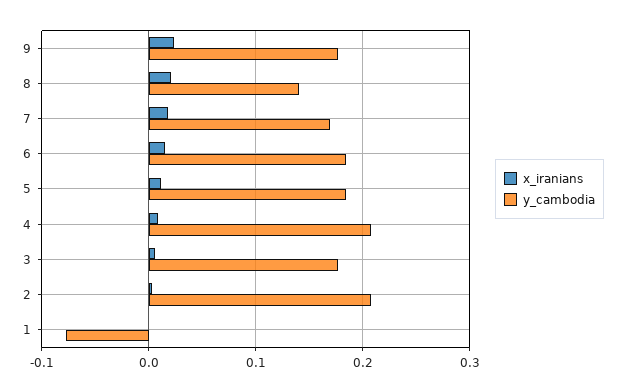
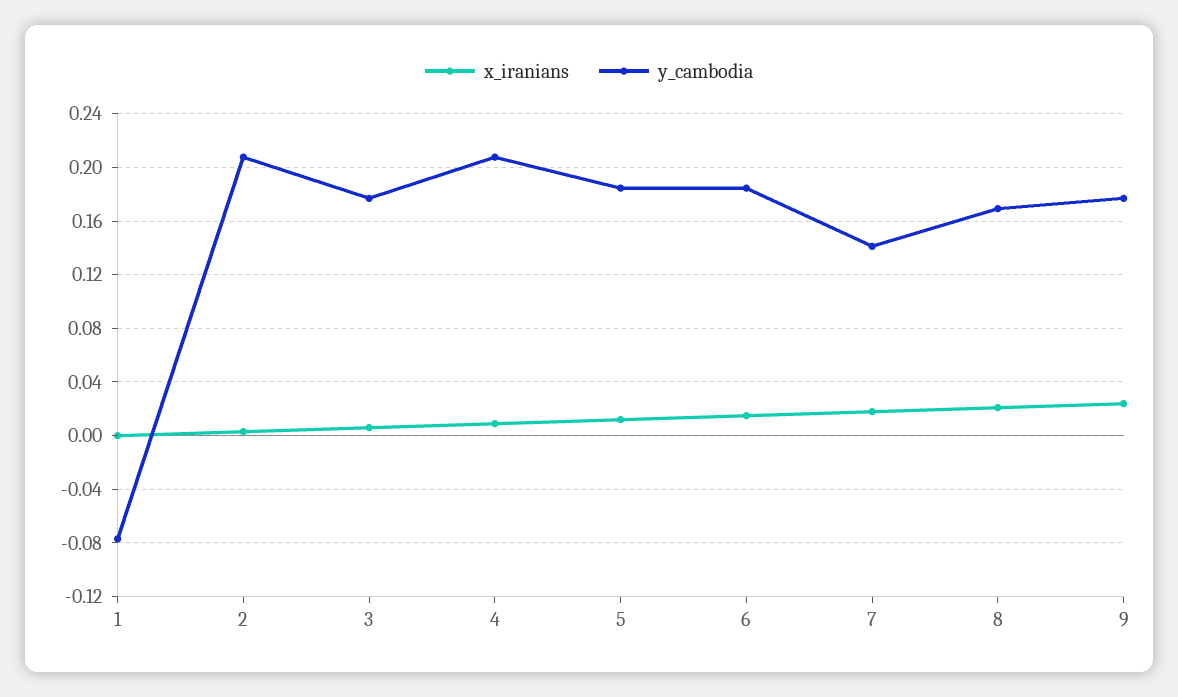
y_cambodia, 8: 0.14 -> 0.17
y_cambodia, 7: 0.17 -> 0.14

